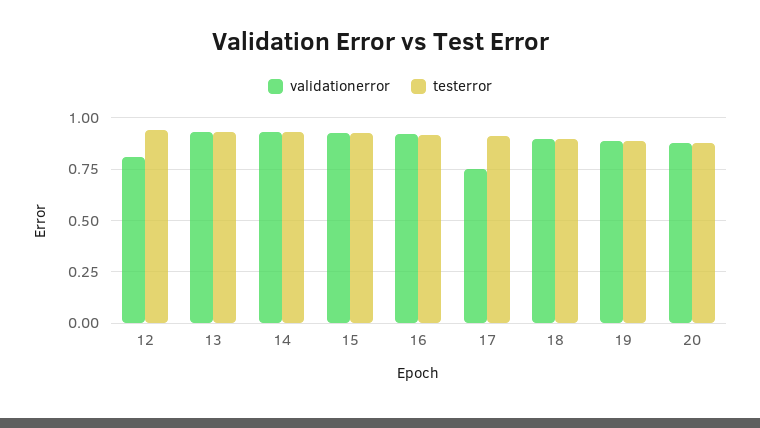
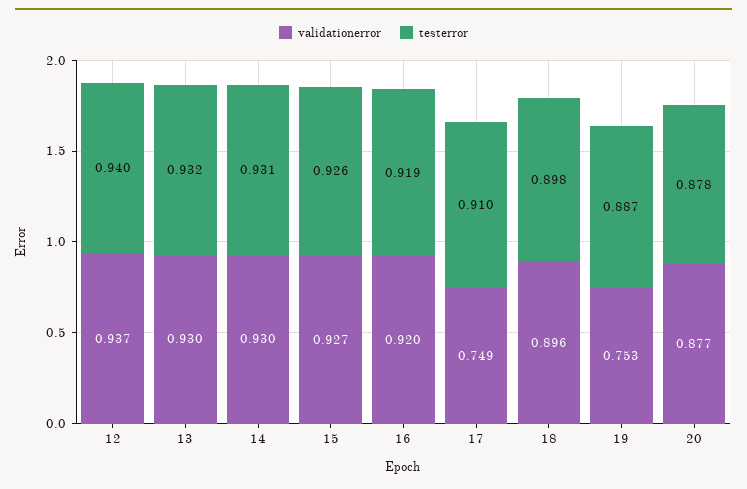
validationerror, 12: 0.8 -> 0.937
validationerror, 19: 0.9 -> 0.753

